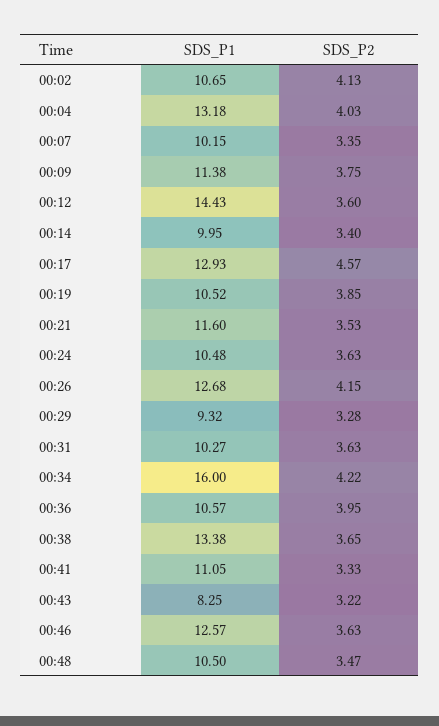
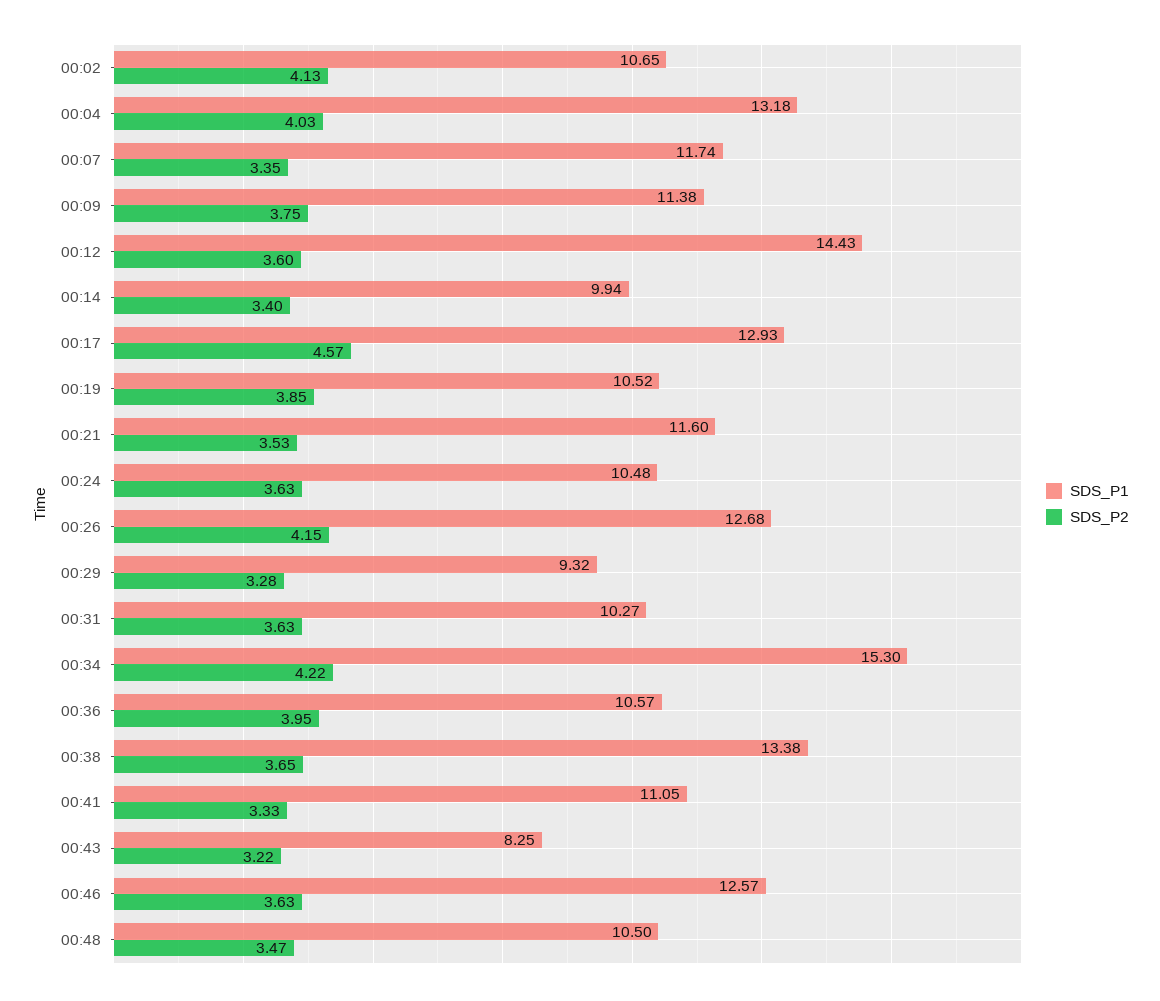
SDS_P1, 00:07: 10.15 -> 11.74
SDS_P1, 00:14: 9.95 -> 9.94
SDS_P1, 00:34: 16 -> 15.3

